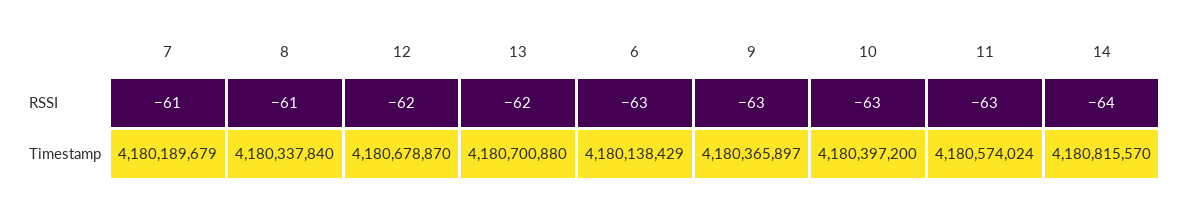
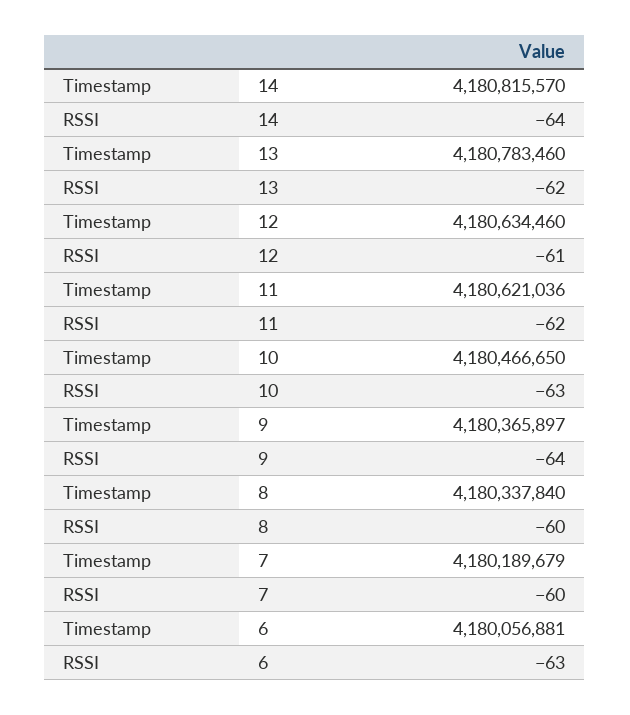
7, RSSI: -61 -> -60
8, RSSI: -61 -> -60
12, RSSI: -62 -> -61
9, RSSI: -63 -> -64
11, RSSI: -63 -> -62
12, Timestamp: 4180678870 -> 4180634460
13, Timestamp: 4180700880 -> 4180783460
6, Timestamp: 4180138429 -> 4180056881
10, Timestamp: 4180397200 -> 4180466650
11, Timestamp: 4180574024 -> 4180621036

